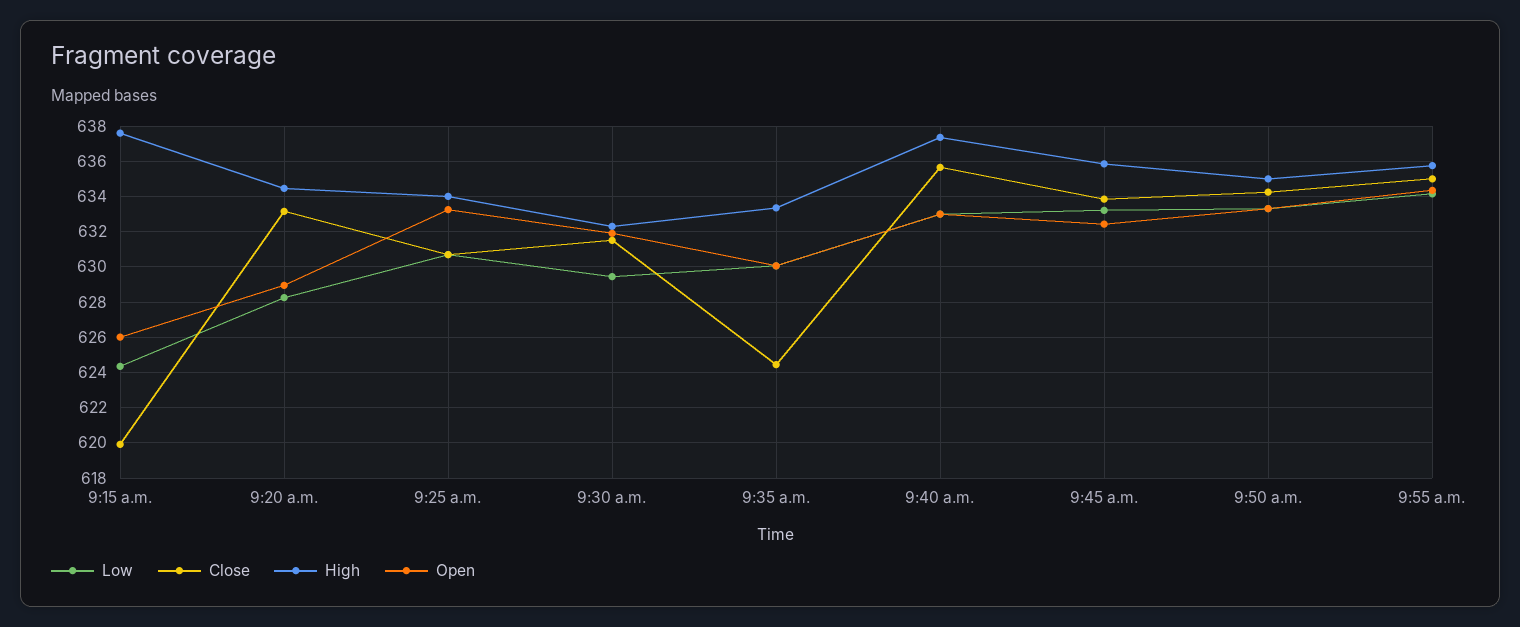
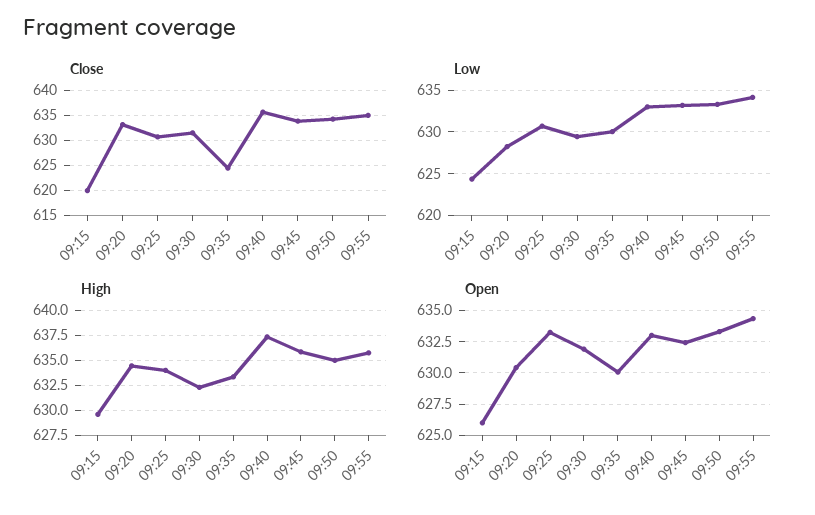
High, 9:15 a.m.: 637.5 -> 630
Open, 9:20 a.m.: 629 -> 630.5

